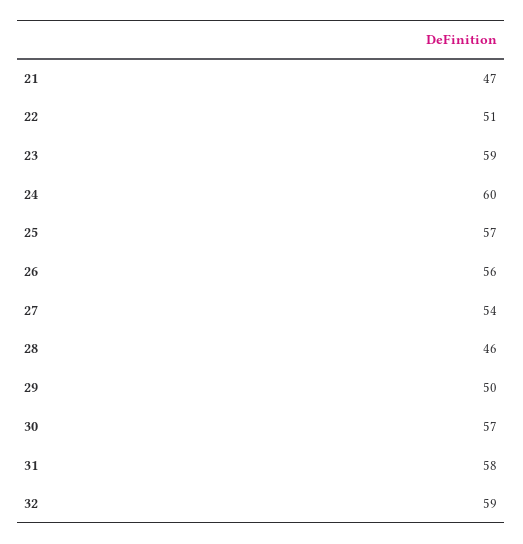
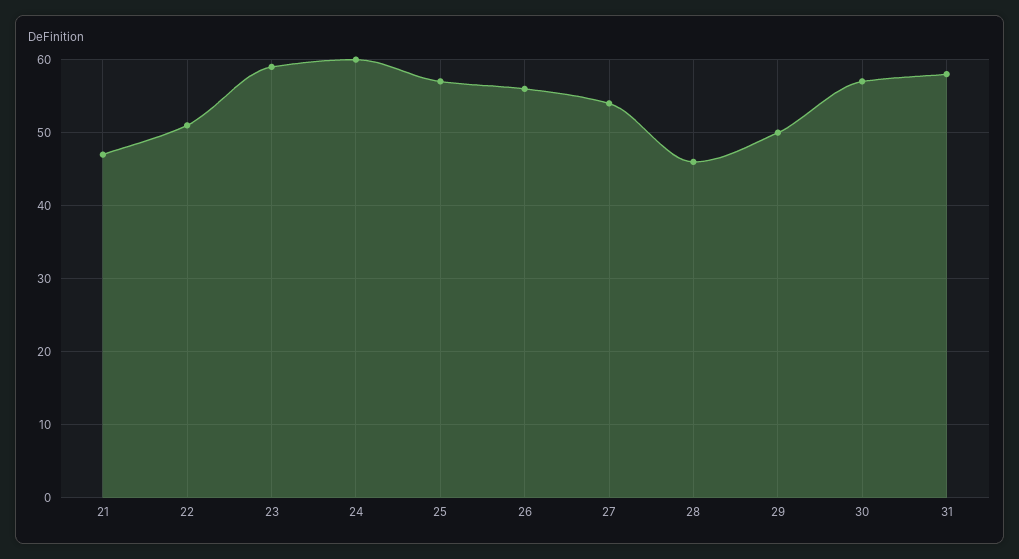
32: 59 -> none

